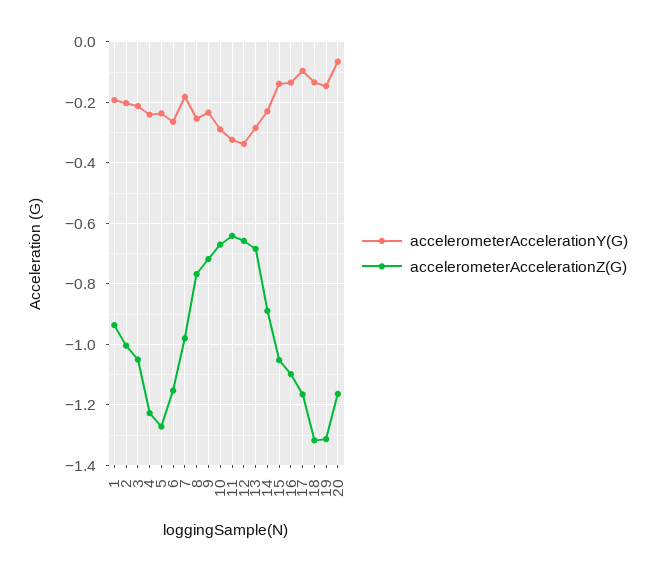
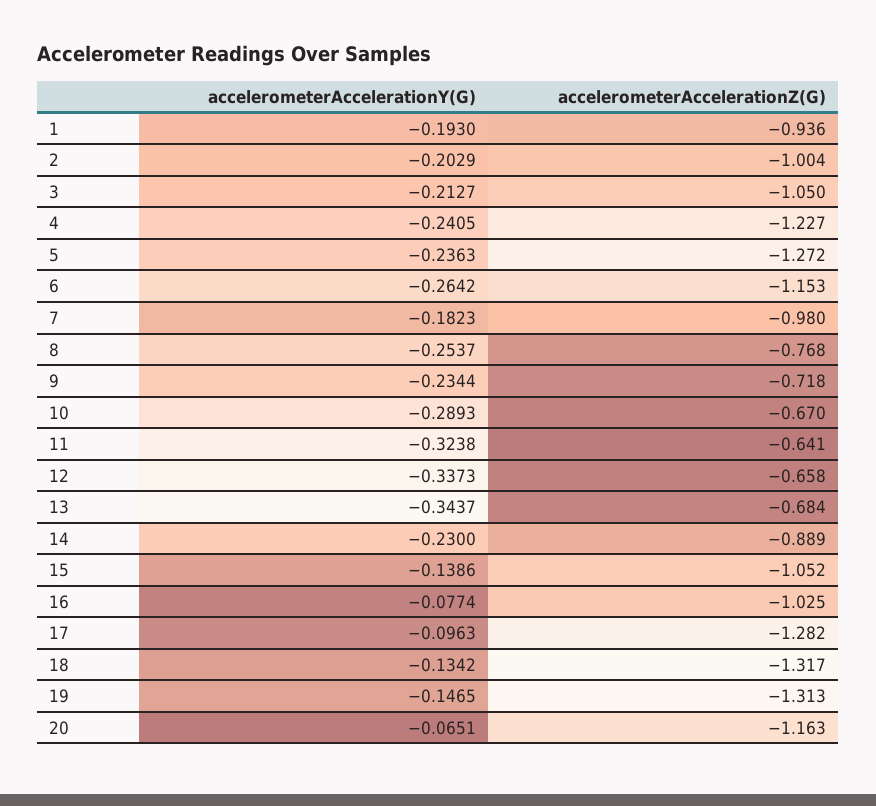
accelerometerAccelerationY(G), 13: -0.28 -> -0.3437
accelerometerAccelerationY(G), 16: -0.14 -> -0.0774
accelerometerAccelerationZ(G), 16: -1.1 -> -1.025
accelerometerAccelerationZ(G), 17: -1.16 -> -1.282

